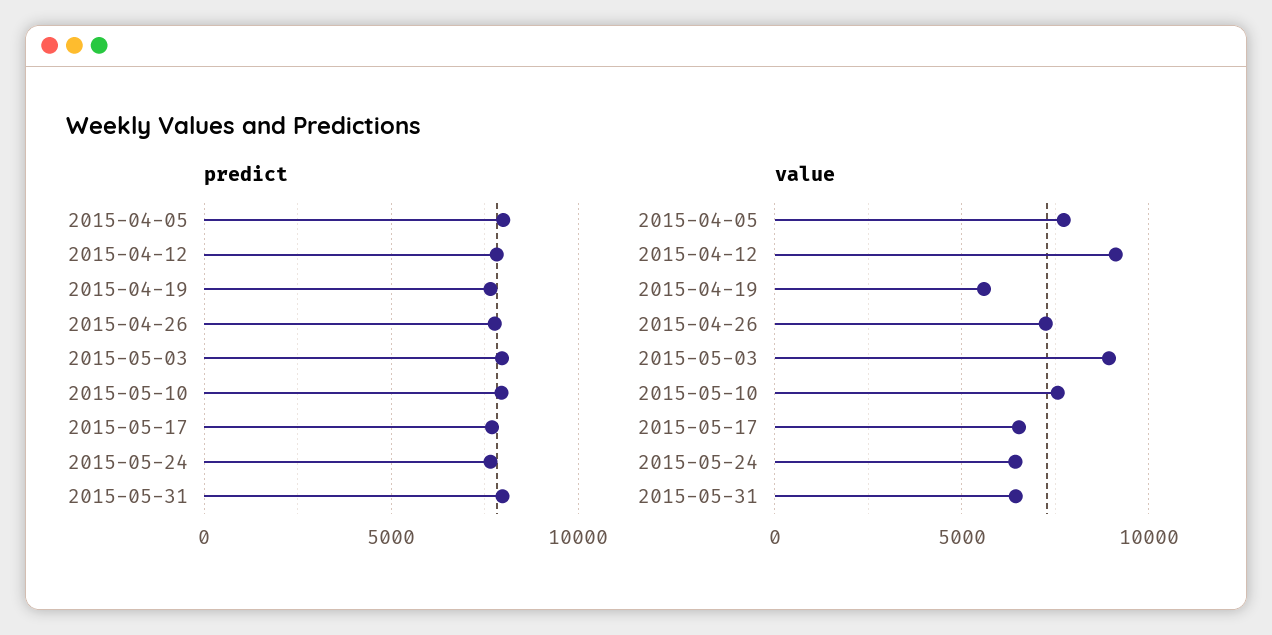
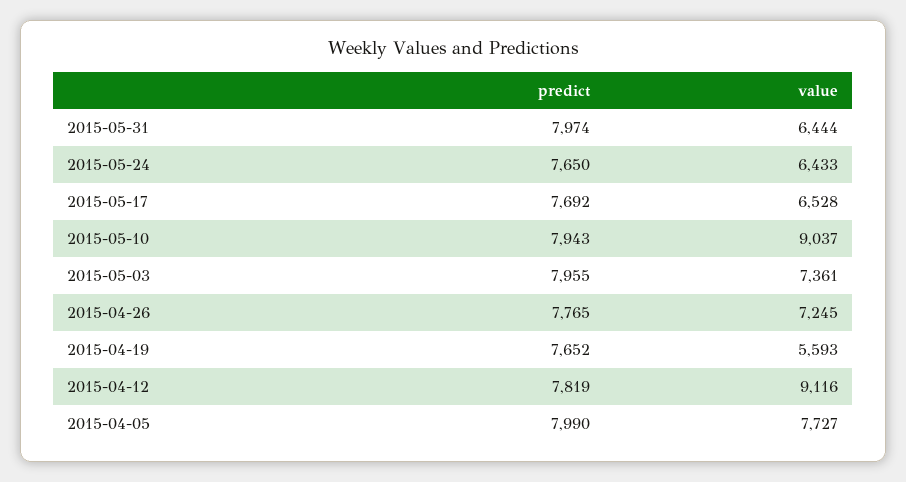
value, 2015-05-03: 9000 -> 7361
value, 2015-05-10: 7500 -> 9037

